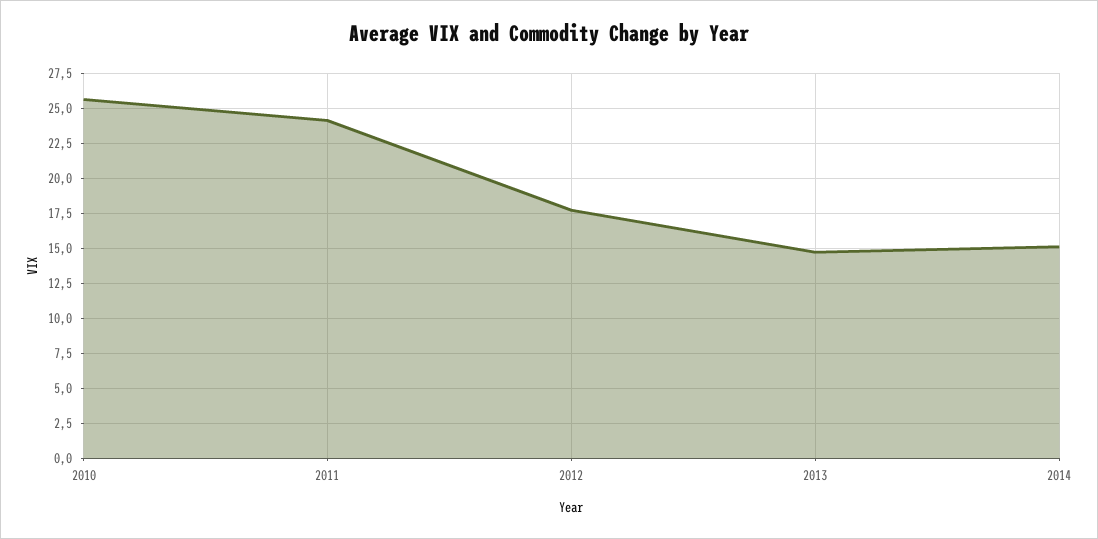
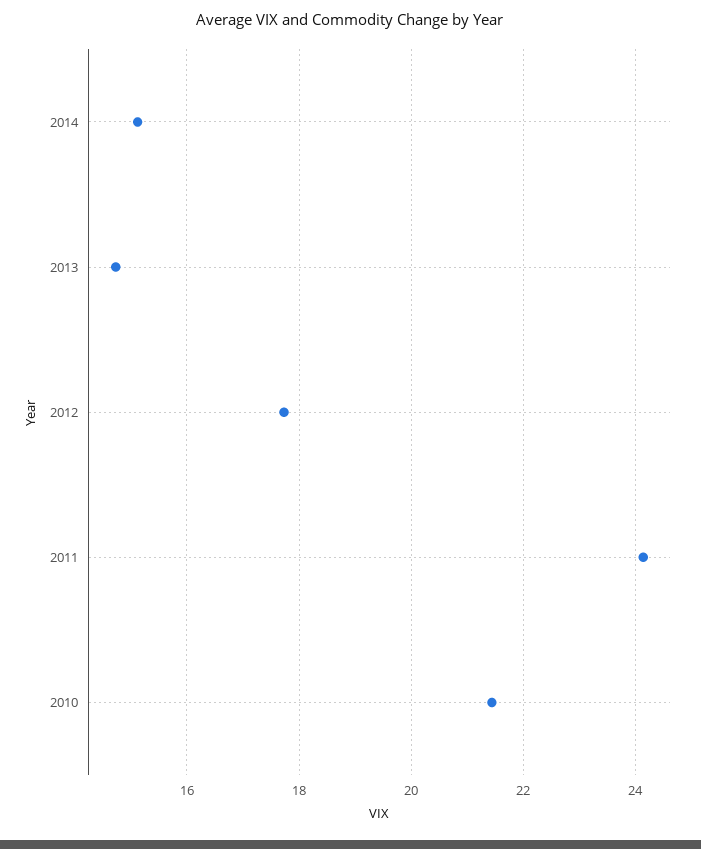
2010: 25.5 -> 21.4

